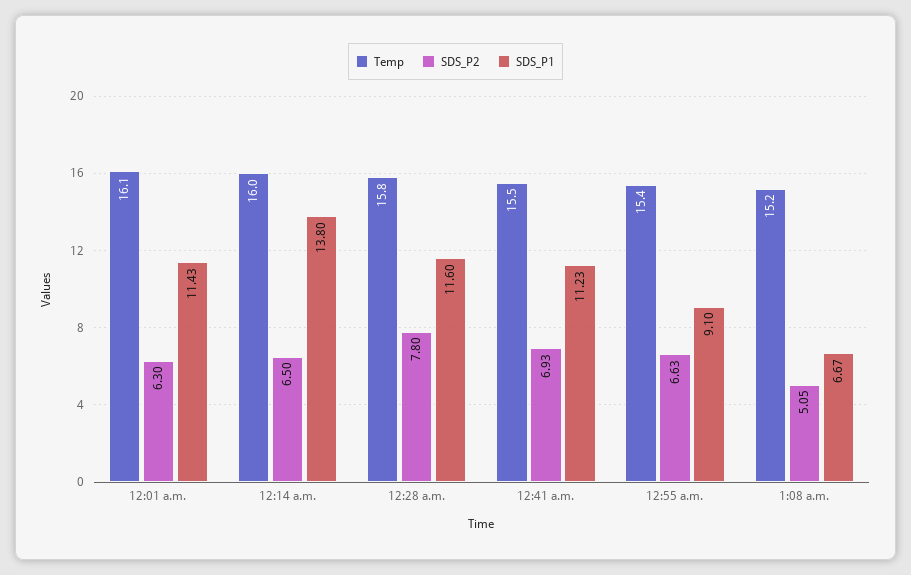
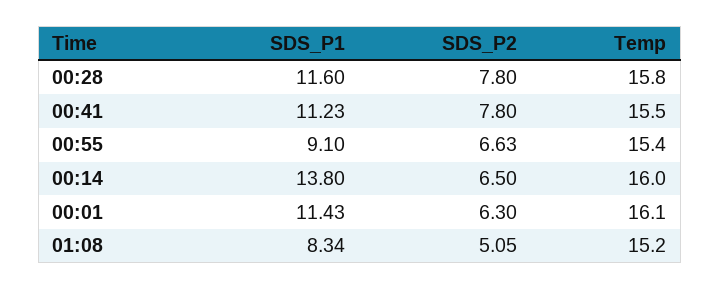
SDS_P2, 12:41 a.m.: 6.93 -> 7.8
SDS_P1, 1:08 a.m.: 6.67 -> 8.34

